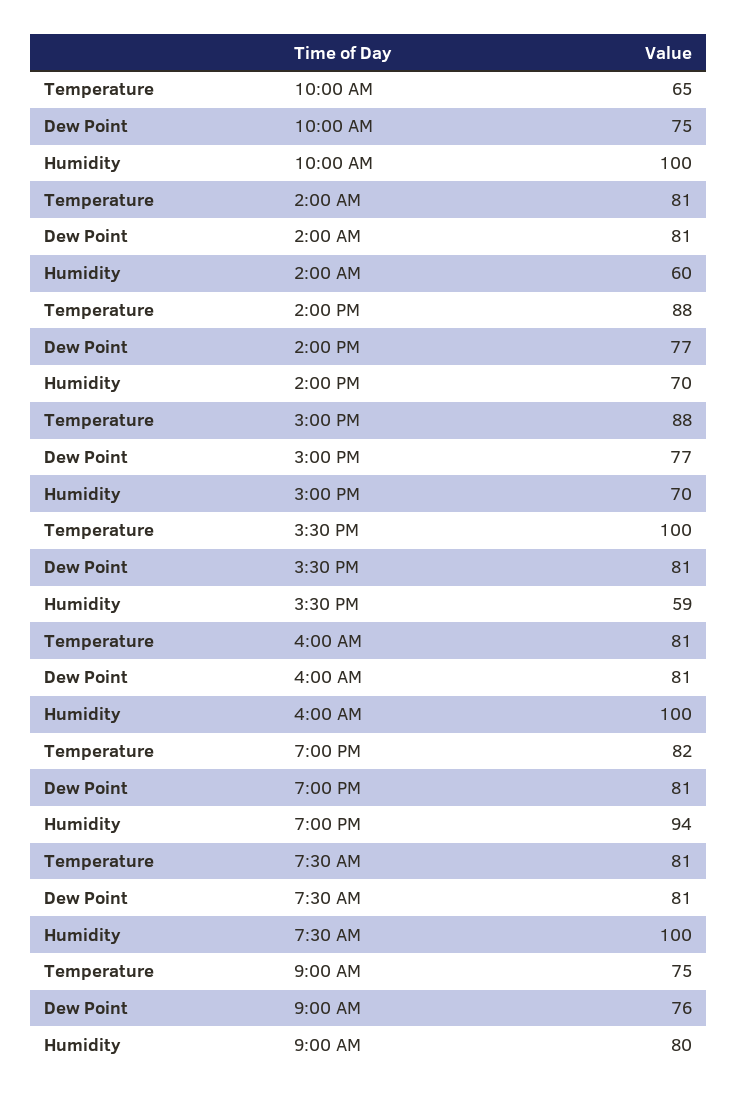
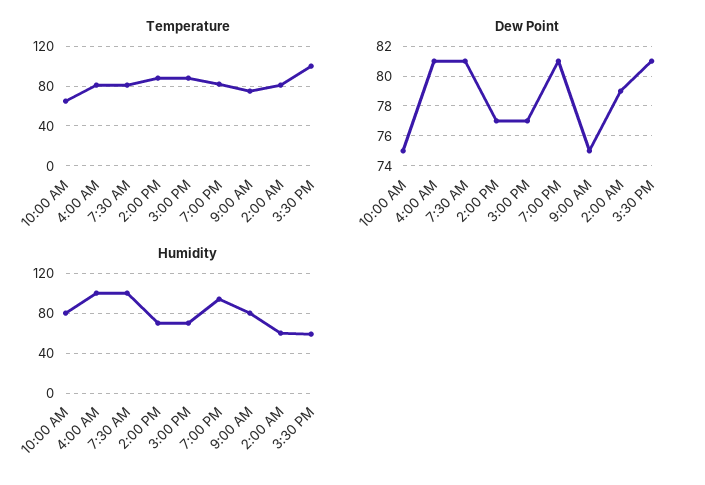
Humidity, 10:00 AM: 100 -> 80
Dew Point, 2:00 AM: 81 -> 79
Dew Point, 9:00 AM: 76 -> 75

